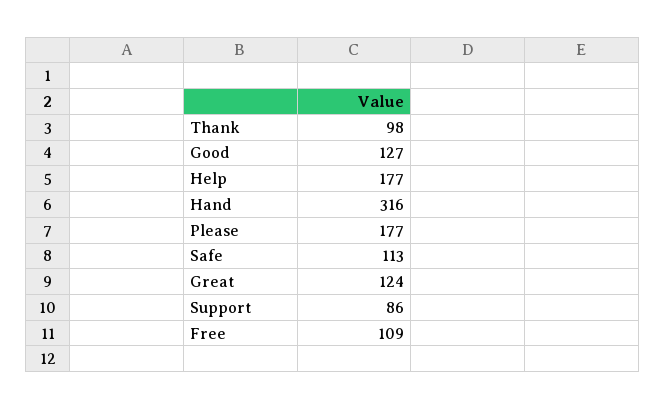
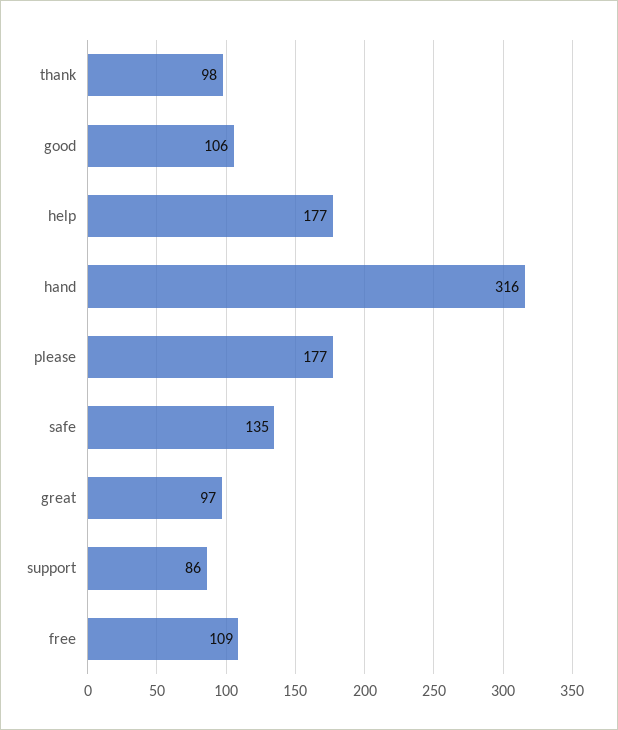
Good: 127 -> 106
Safe: 113 -> 135
Great: 124 -> 97

